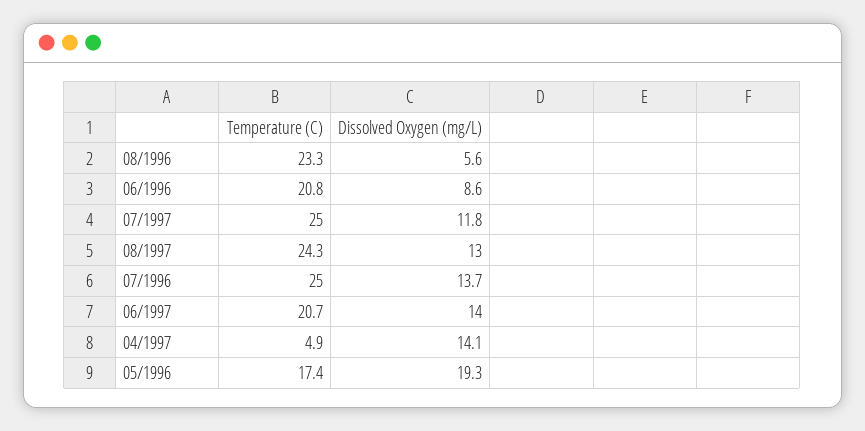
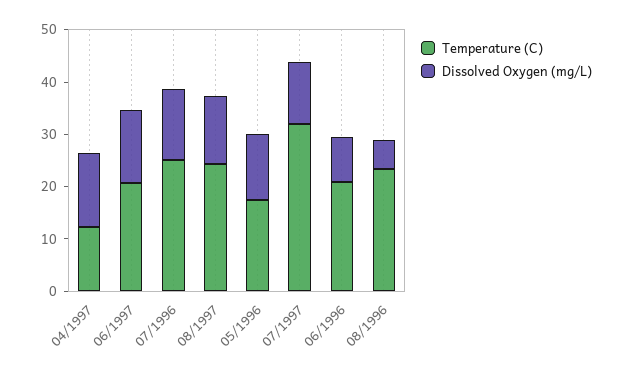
Temperature (C), 07/1997: 25 -> 32
Temperature (C), 04/1997: 4.9 -> 12
Dissolved Oxygen (mg/L), 05/1996: 19.3 -> 12

